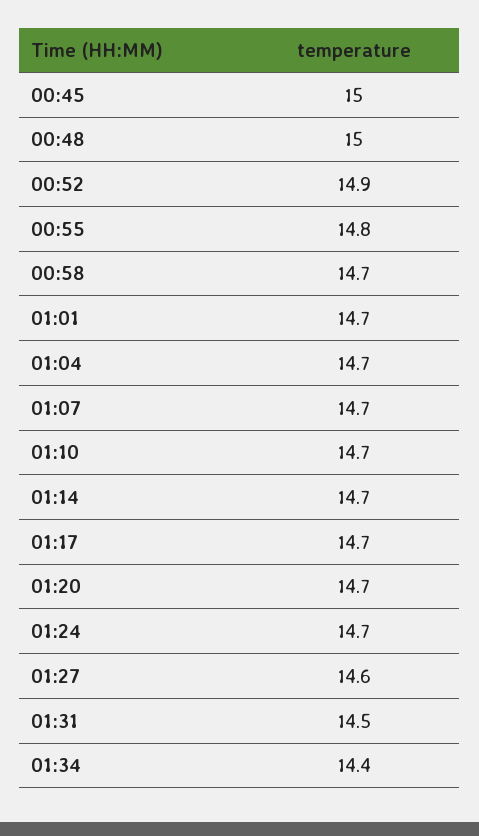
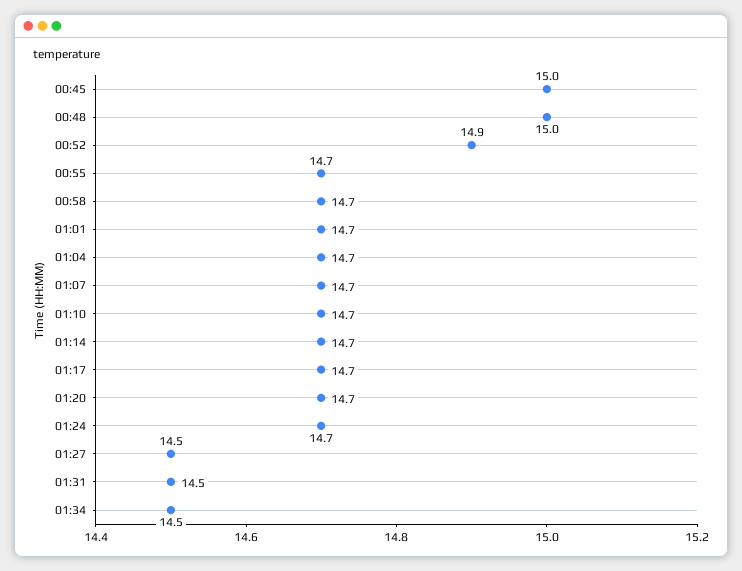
00:55: 14.8 -> 14.7
01:27: 14.6 -> 14.5
01:34: 14.4 -> 14.5

